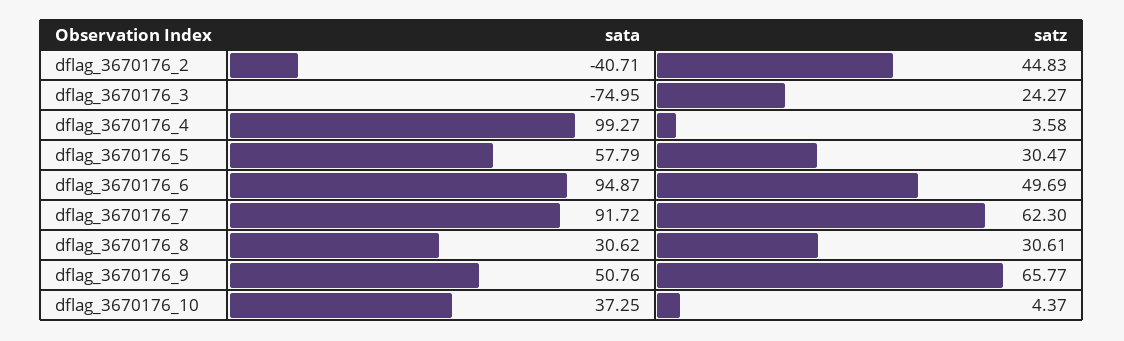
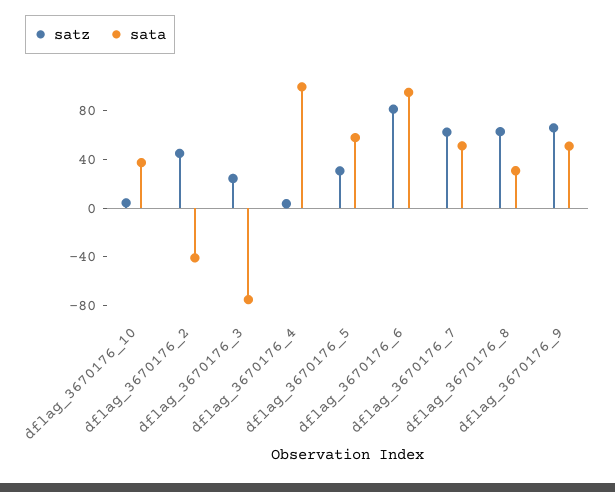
satz, dflag_3670176_6: 49.69 -> 80
sata, dflag_3670176_7: 91.72 -> 50
satz, dflag_3670176_8: 30.61 -> 60

